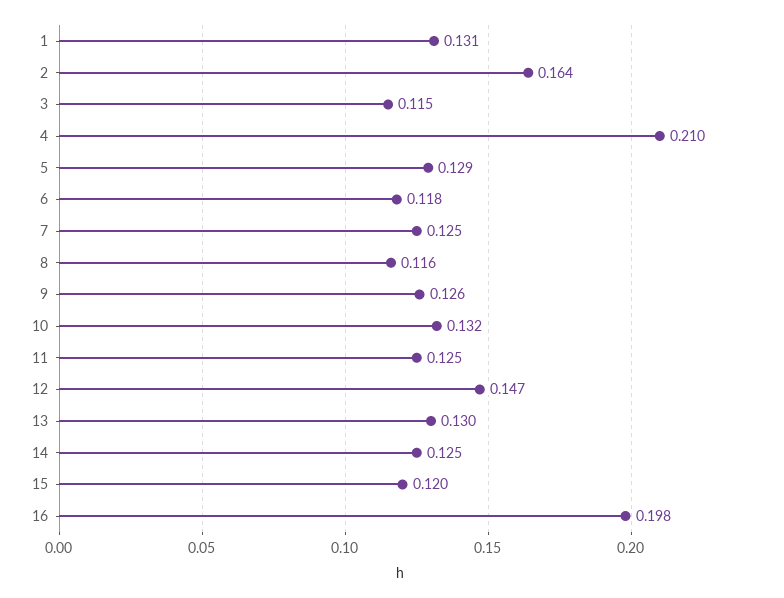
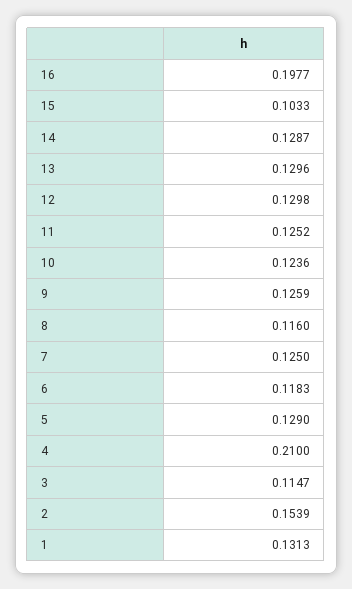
2: 0.164 -> 0.1539
10: 0.132 -> 0.1236
12: 0.147 -> 0.1298
14: 0.125 -> 0.1287
15: 0.12 -> 0.1033

